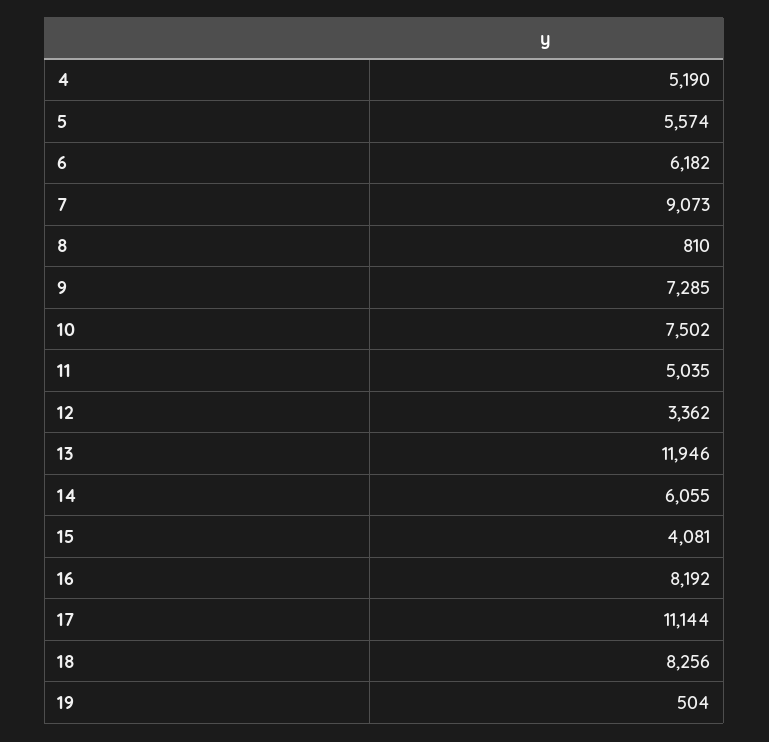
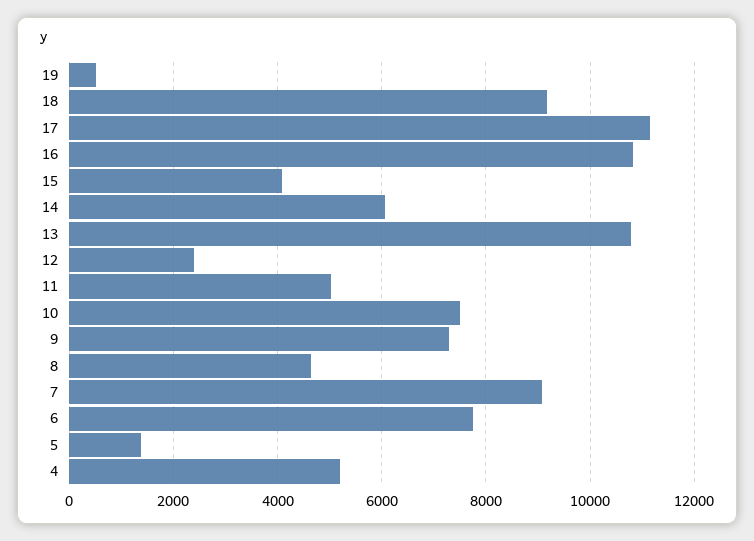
5: 5574 -> 1400
6: 6182 -> 7800
8: 810 -> 4600
12: 3362 -> 2400
13: 11946 -> 10800
16: 8192 -> 10800
18: 8256 -> 9200

